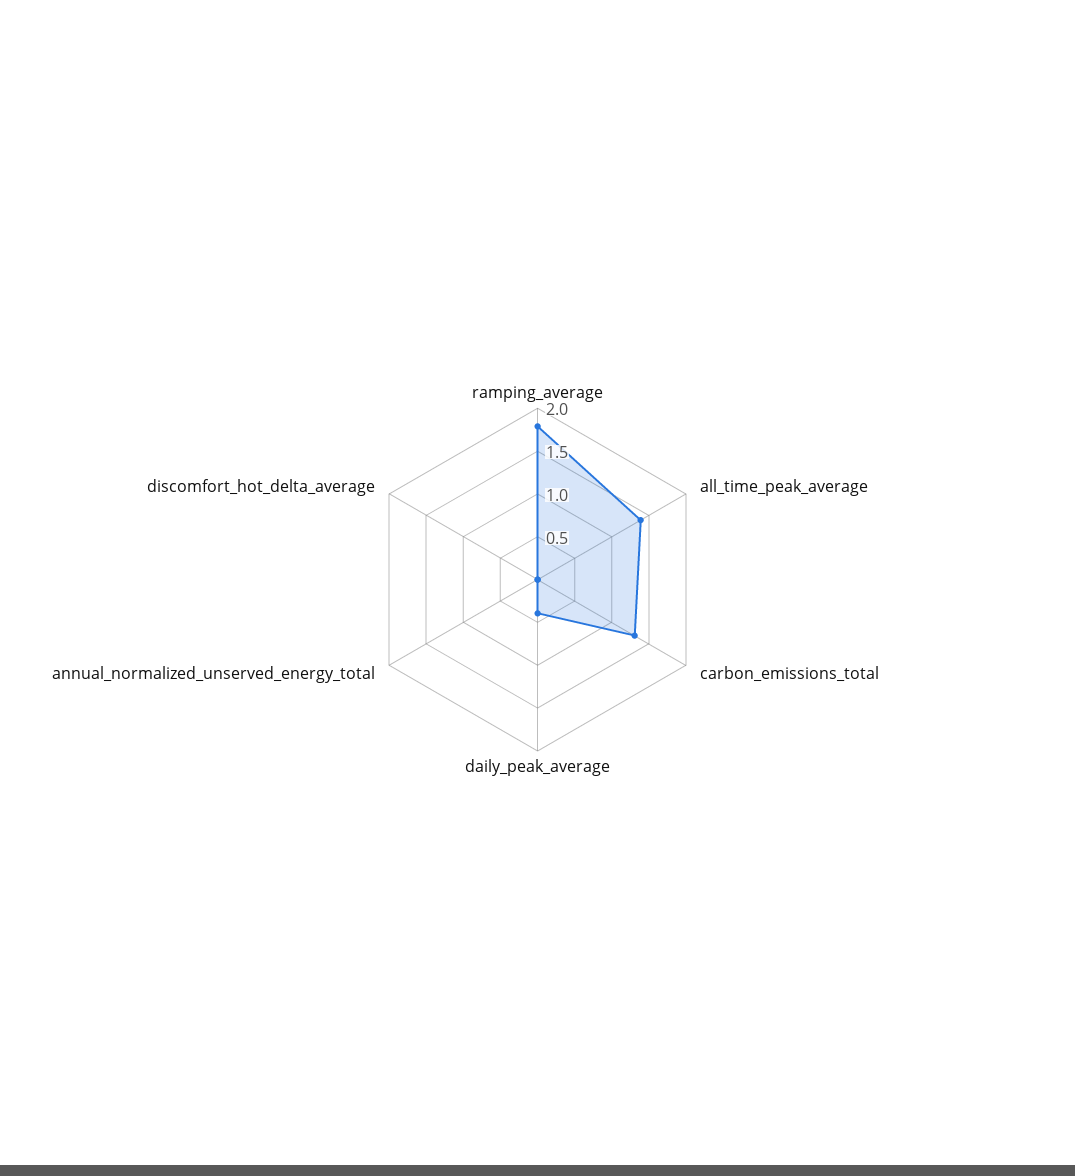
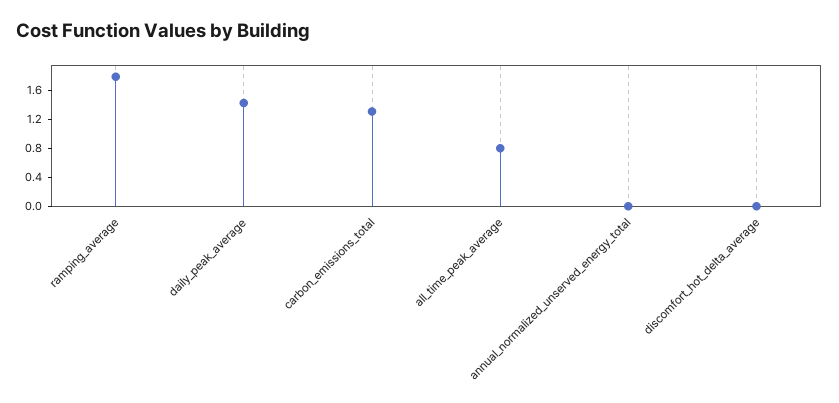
all_time_peak_average: 1.4 -> 0.8
daily_peak_average: 0.4 -> 1.4

